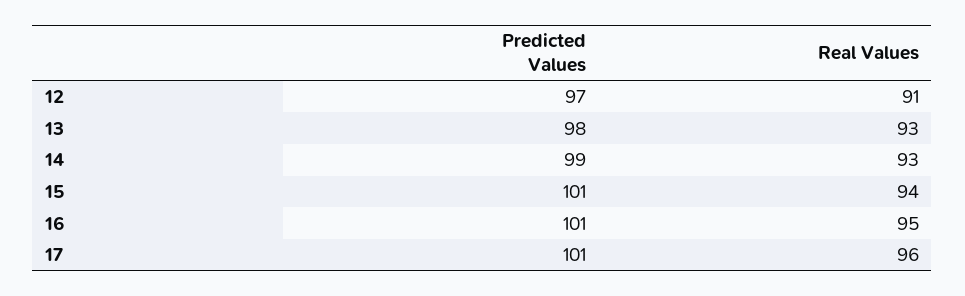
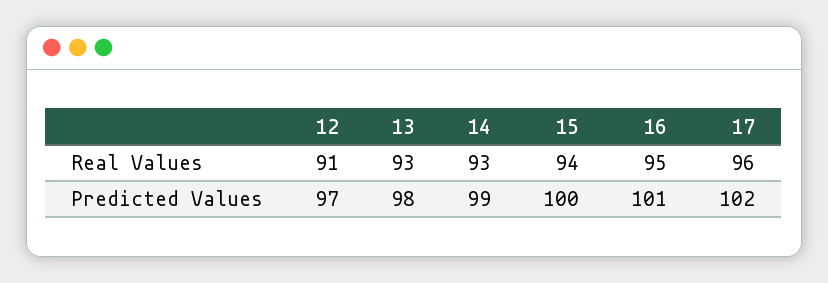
Predicted Values, 15: 101 -> 100
Predicted Values, 17: 101 -> 102

